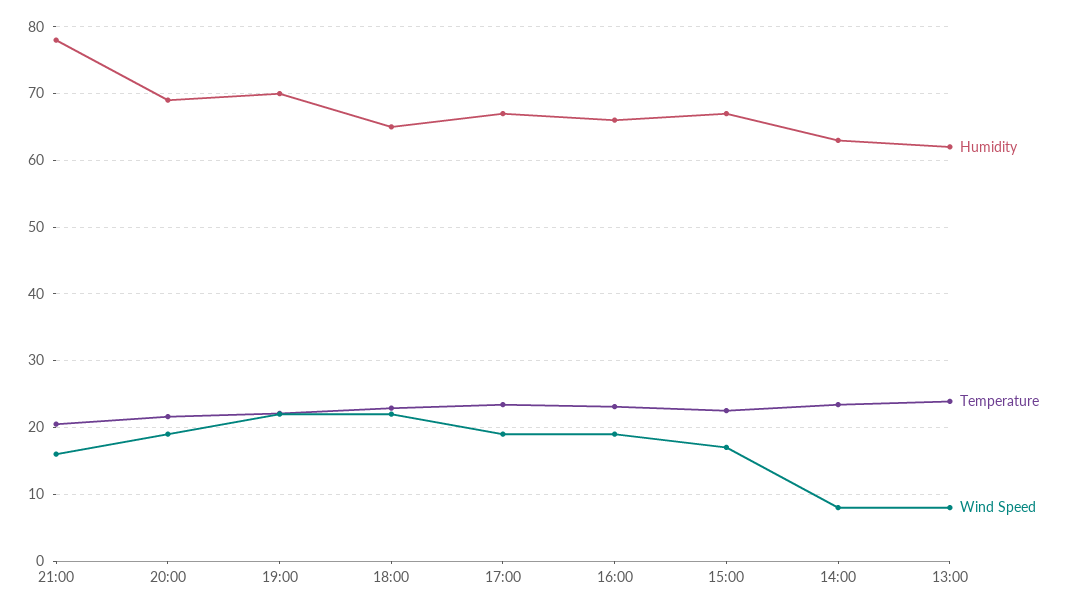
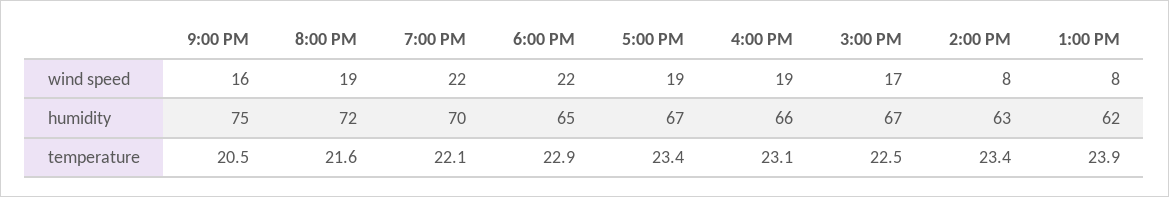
Humidity, 21:00: 78 -> 75
Humidity, 20:00: 69 -> 72

